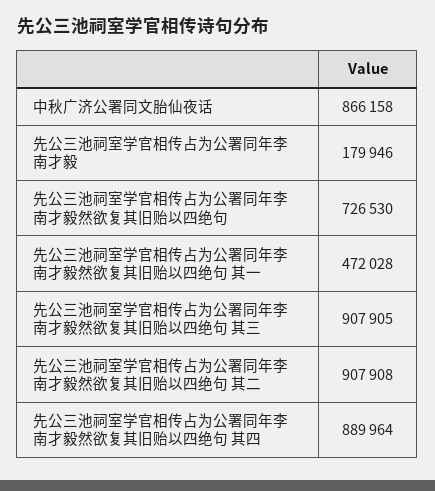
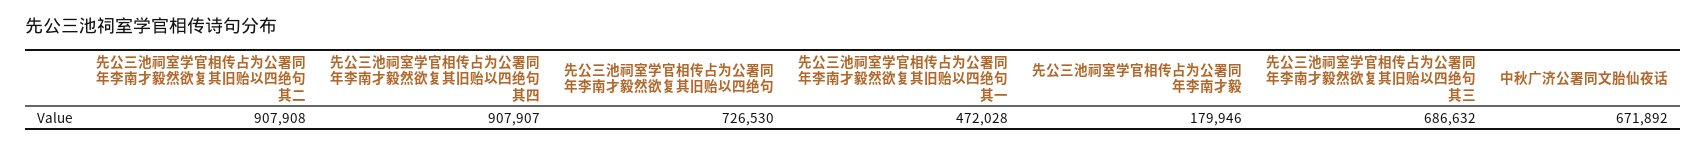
中秋广济公署同文胎仙夜话: 866158 -> 671892
先公三池祠室学官相传占为公署同年李南才毅然欲复其旧贻以四绝句 其三: 907905 -> 686632
先公三池祠室学官相传占为公署同年李南才毅然欲复其旧贻以四绝句 其四: 889964 -> 907907

